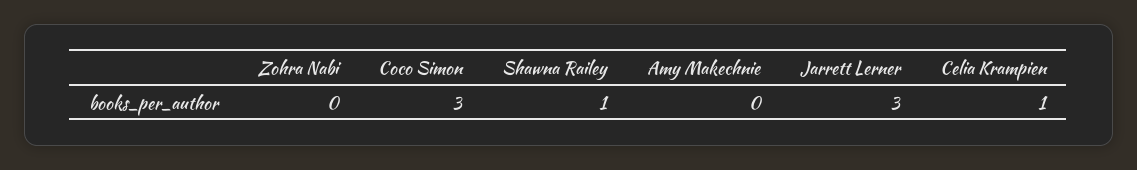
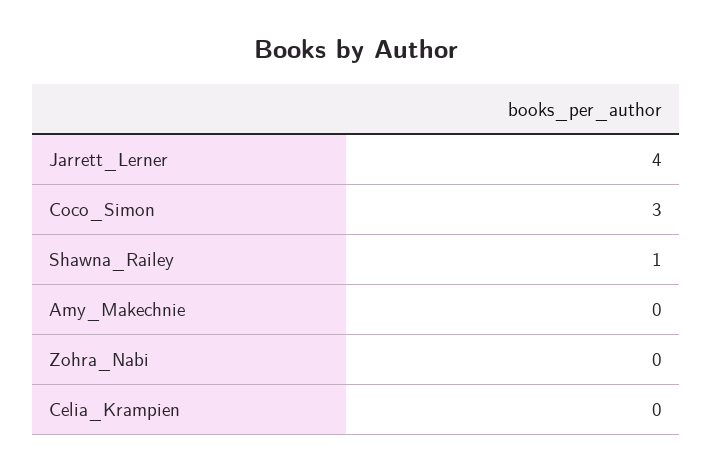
Jarrett Lerner: 3 -> 4
Celia Krampien: 1 -> 0

